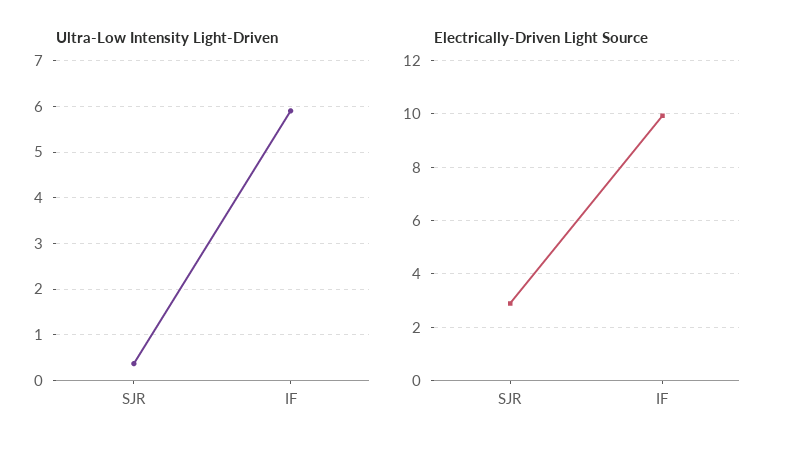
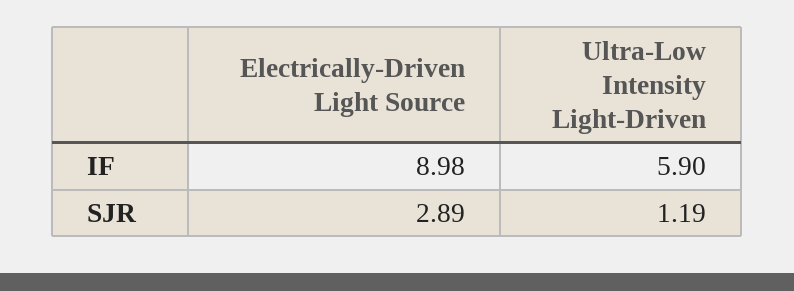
Ultra-Low Intensity Light-Driven, SJR: 0.4 -> 1.19
Electrically-Driven Light Source, IF: 10 -> 8.98

